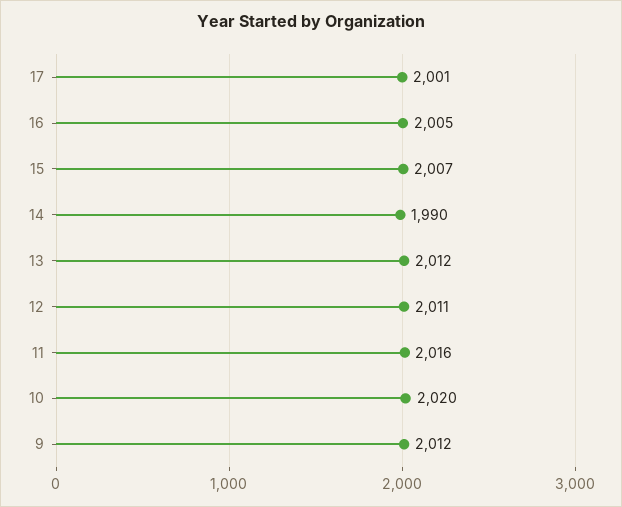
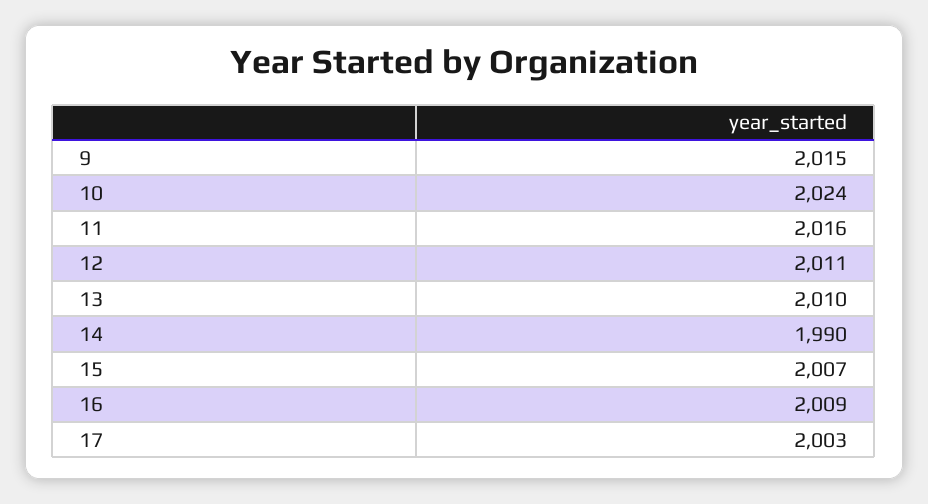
17: 2001 -> 2003
16: 2005 -> 2009
13: 2012 -> 2010
10: 2020 -> 2024
9: 2012 -> 2015

